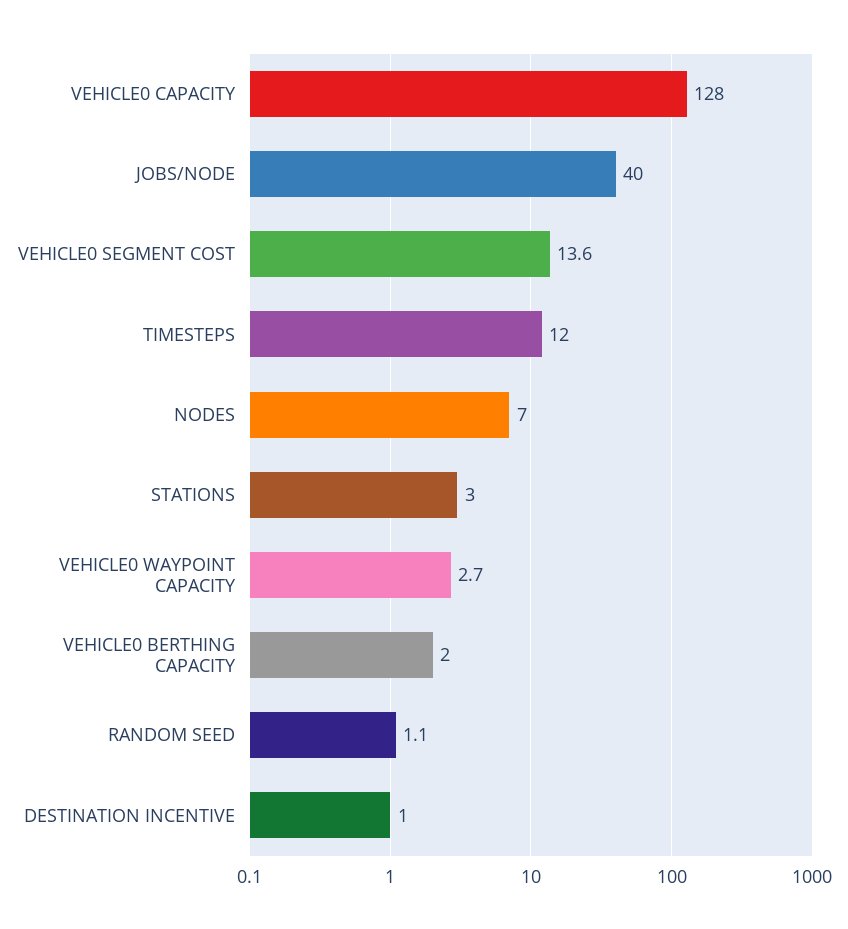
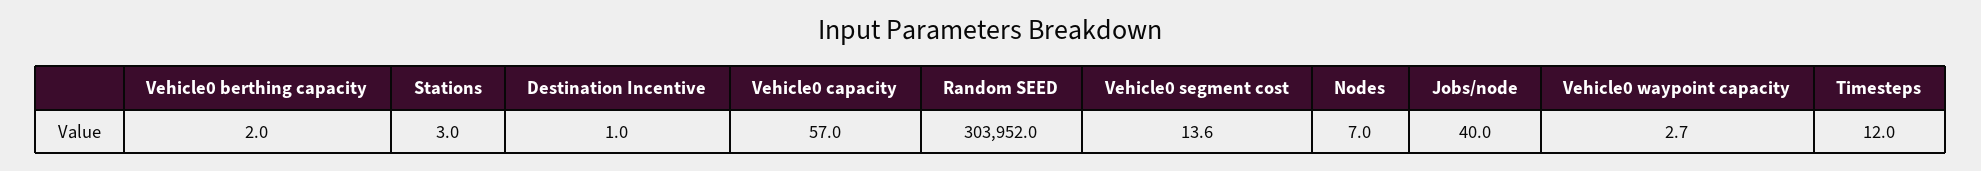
VEHICLE0 CAPACITY: 128 -> 57
RANDOM SEED: 1.1 -> 303952

